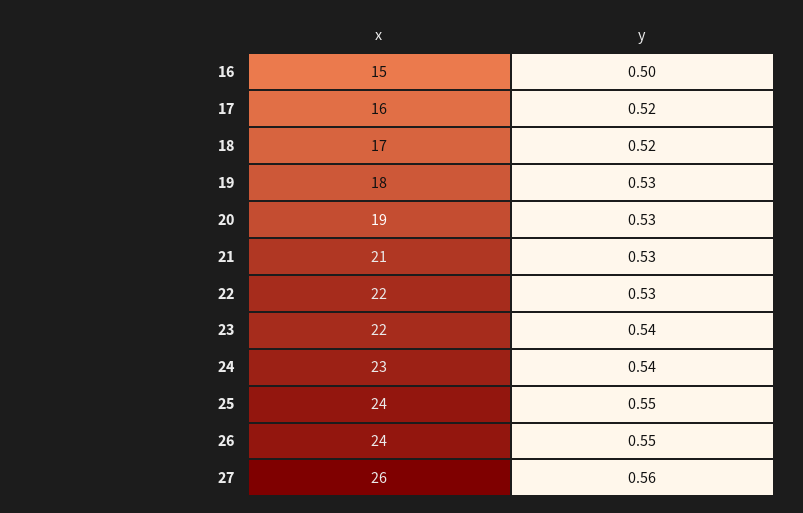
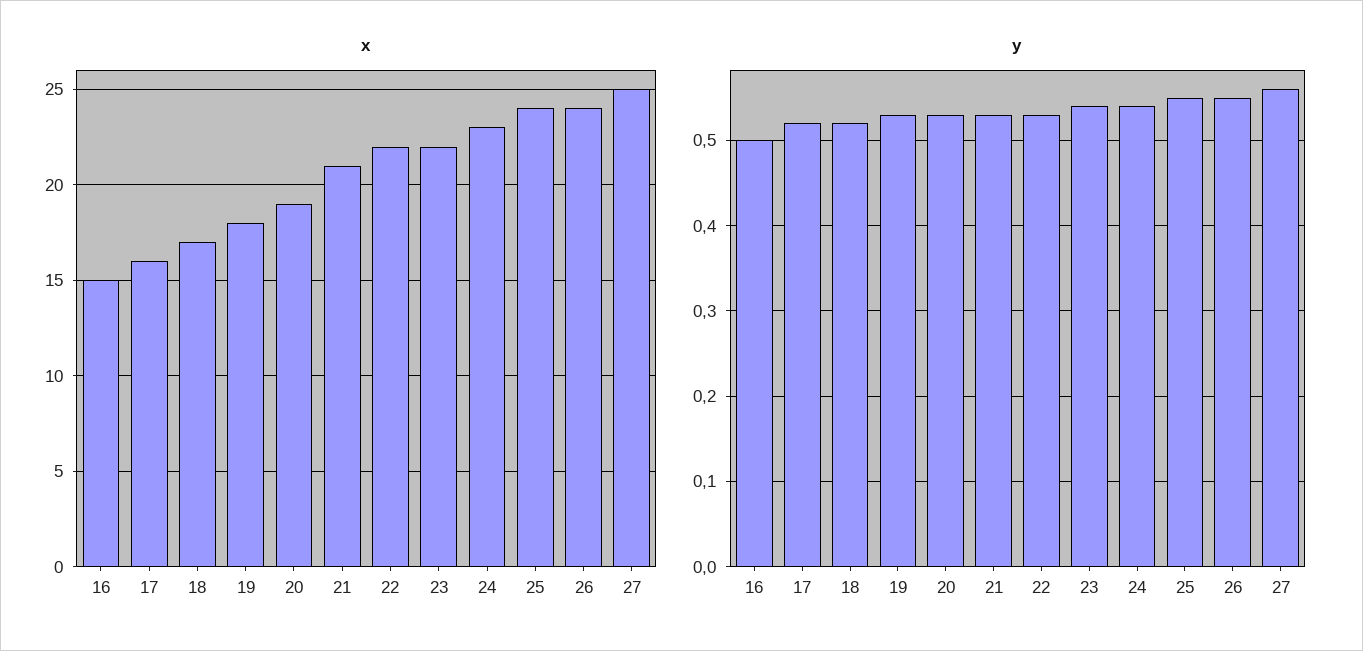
x, 27: 26 -> 25

